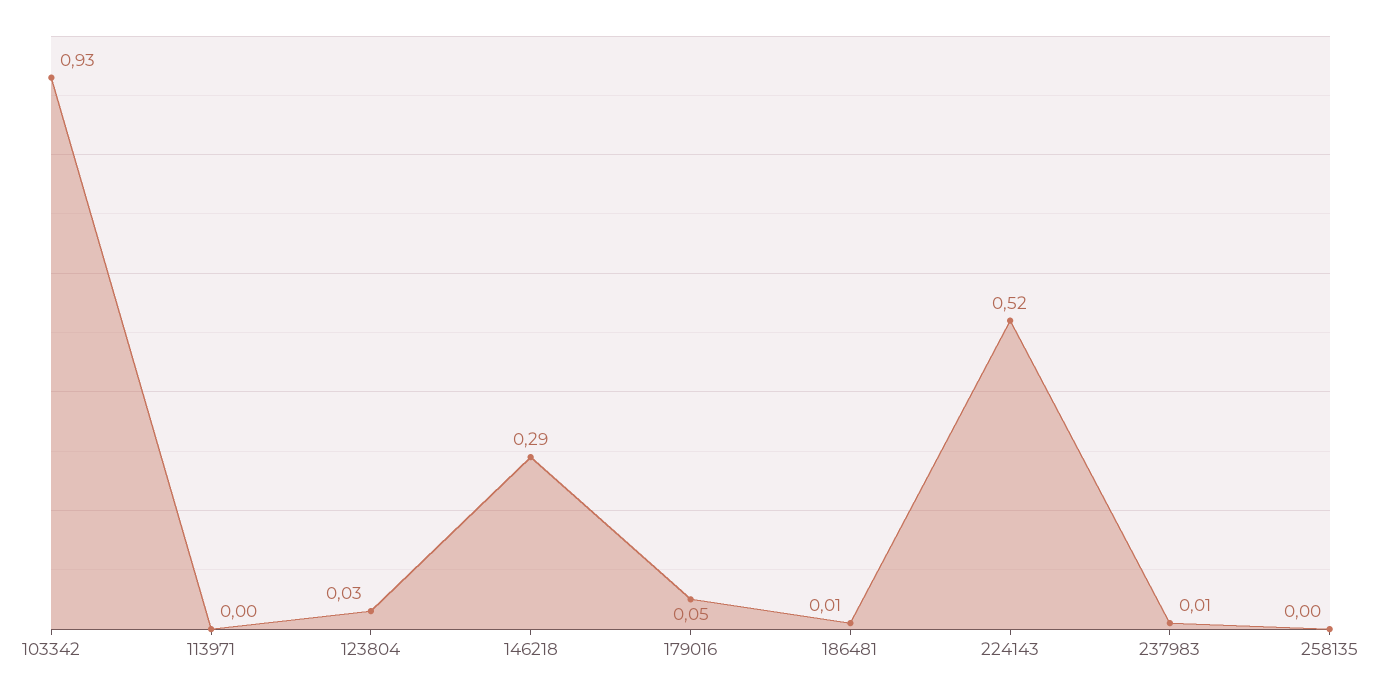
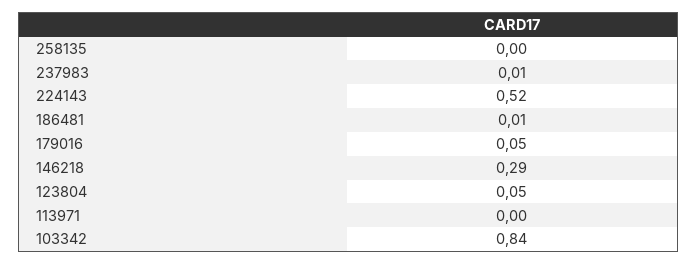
103342: 0.93 -> 0.84
123804: 0.03 -> 0.05

